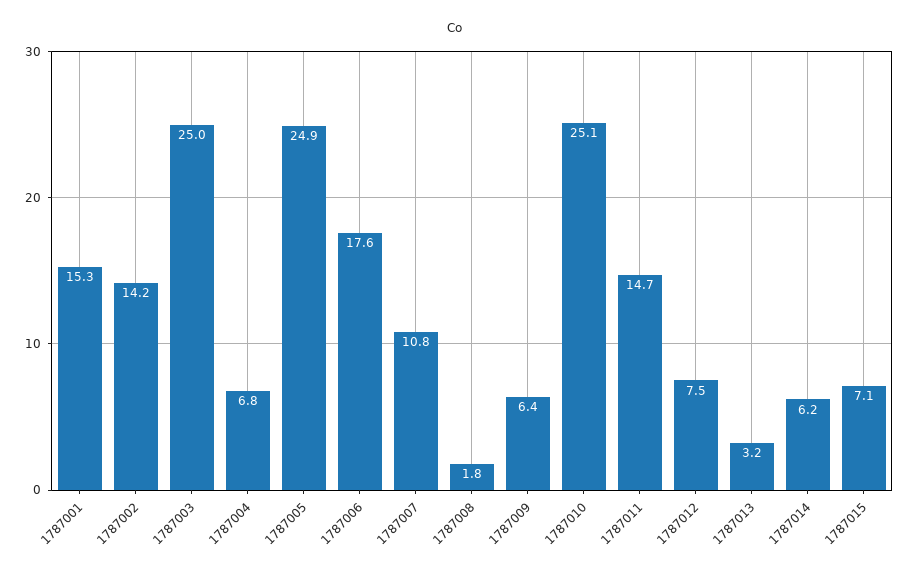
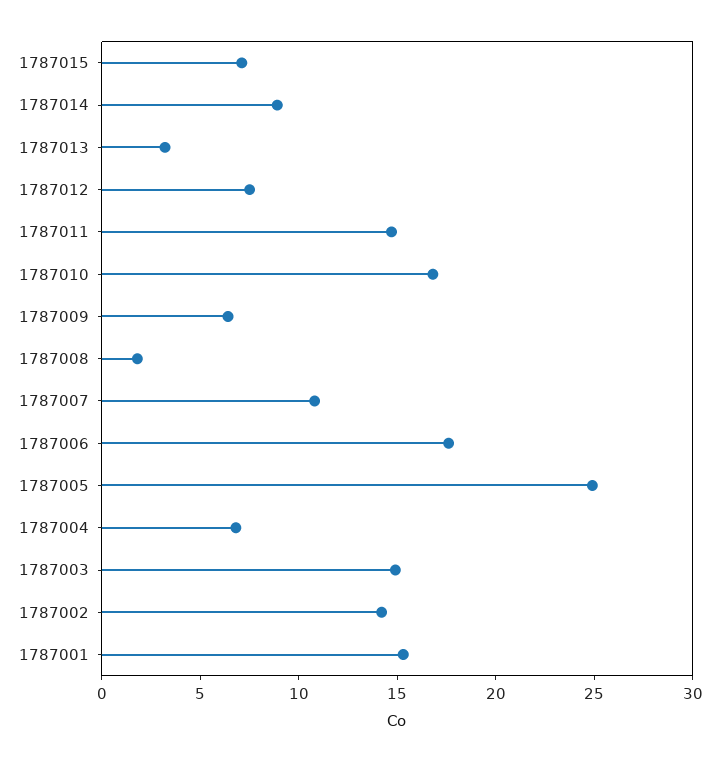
1787003: 25 -> 15
1787010: 25.1 -> 17
1787014: 6.2 -> 9

